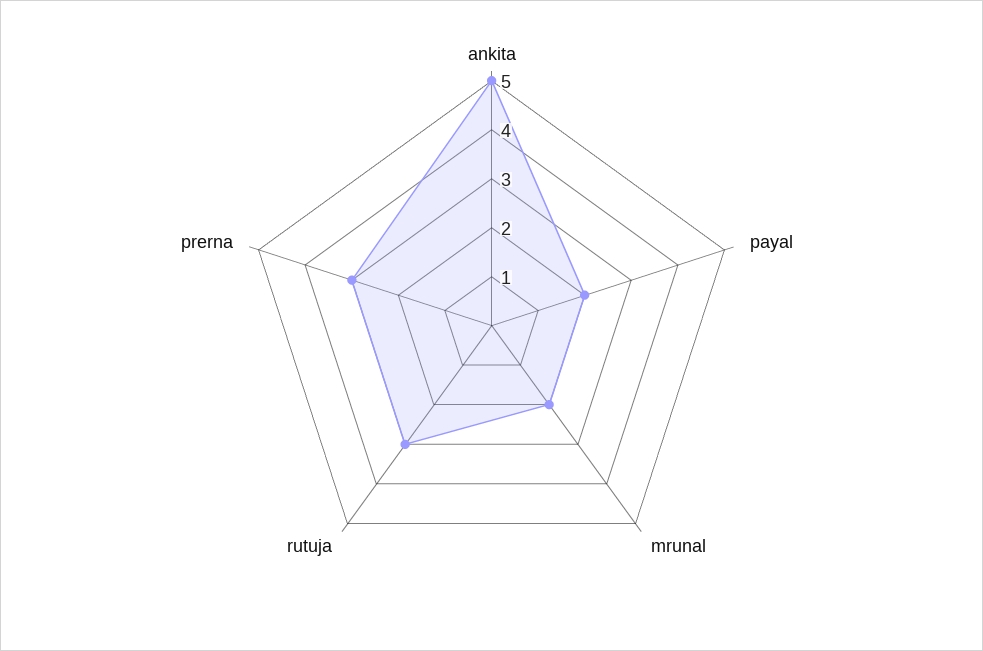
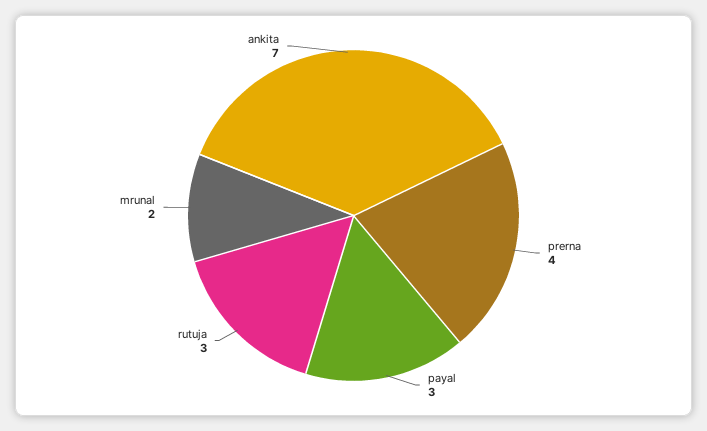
ankita: 5 -> 7
payal: 2 -> 3
prerna: 3 -> 4

